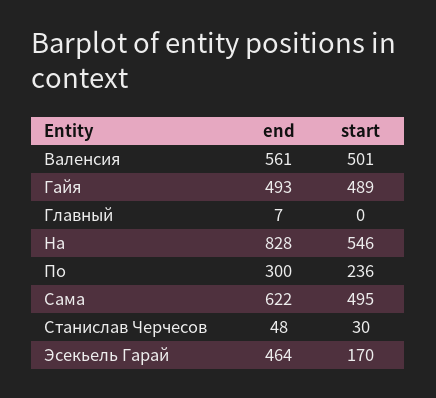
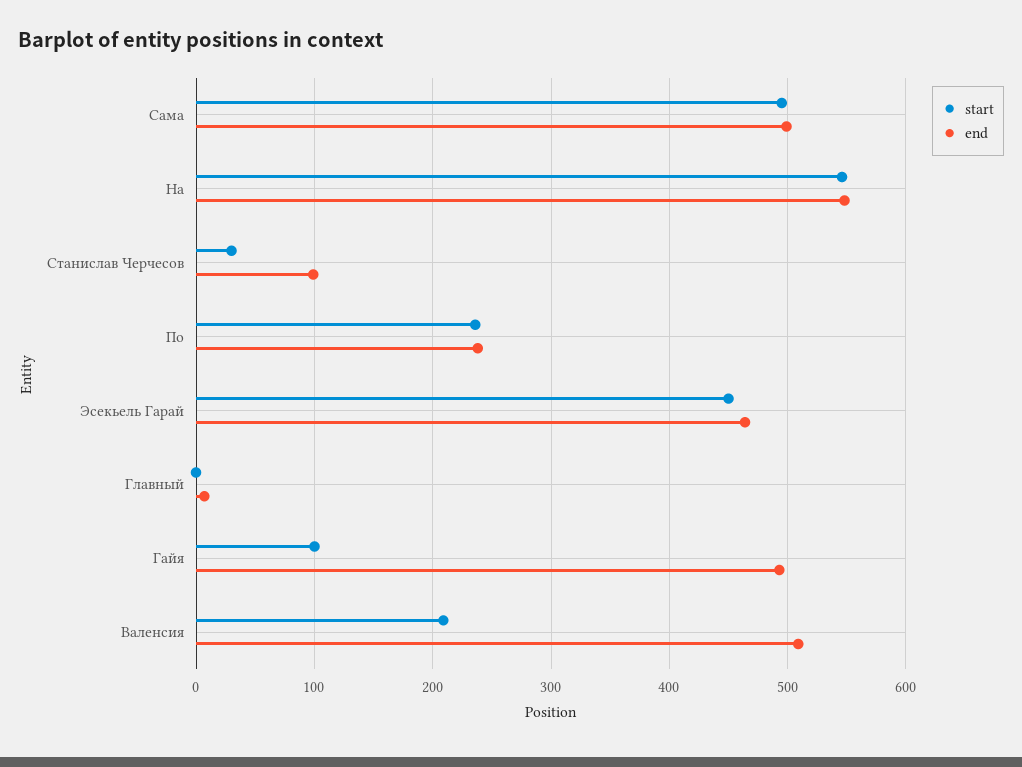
end, Валенсия: 561 -> 510
start, Валенсия: 501 -> 210
start, Гайя: 489 -> 100
end, На: 828 -> 550
end, По: 300 -> 240
end, Сама: 622 -> 500
end, Станислав Черчесов: 48 -> 100
start, Эсекьель Гарай: 170 -> 450

